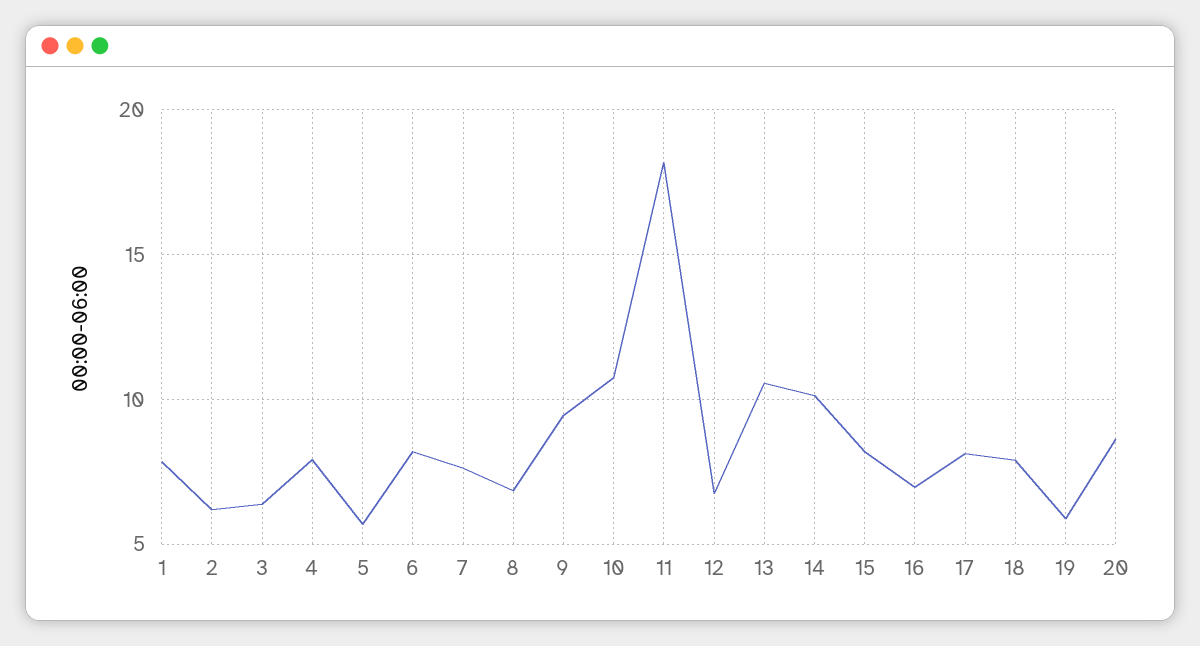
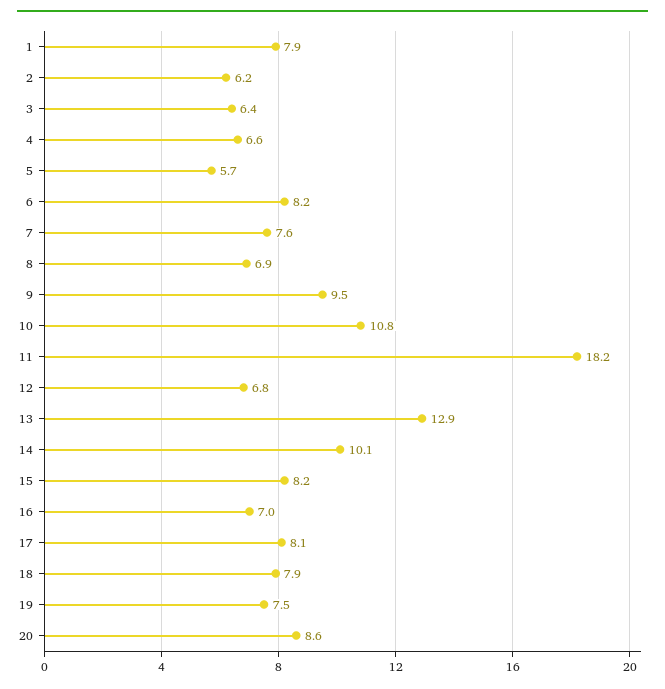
4: 8 -> 6.6
13: 10.5 -> 12.9
19: 6 -> 7.5

